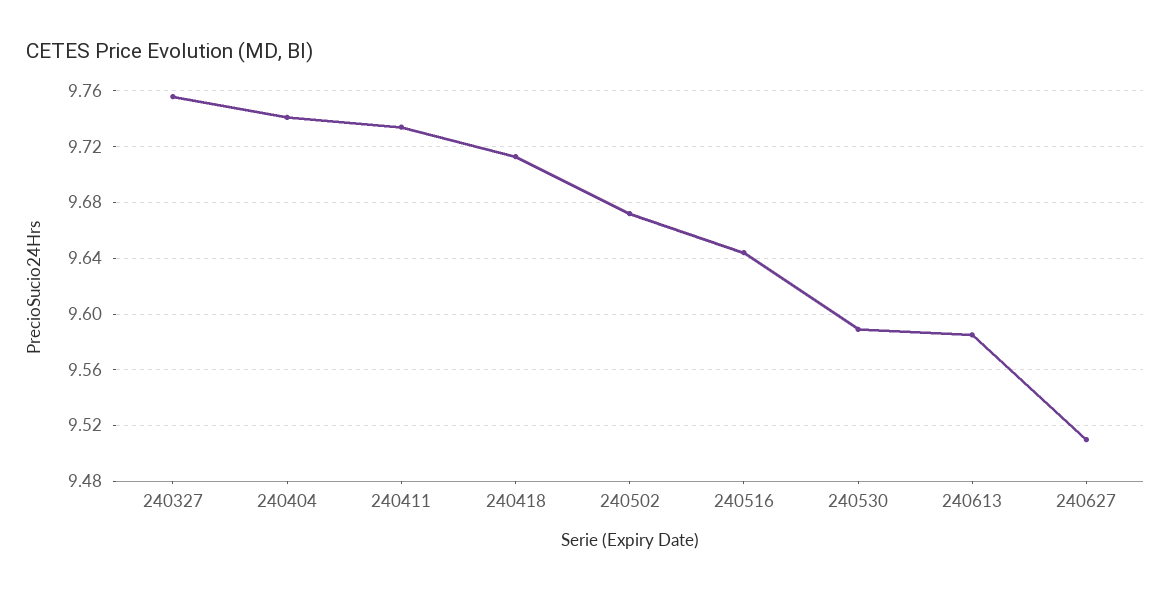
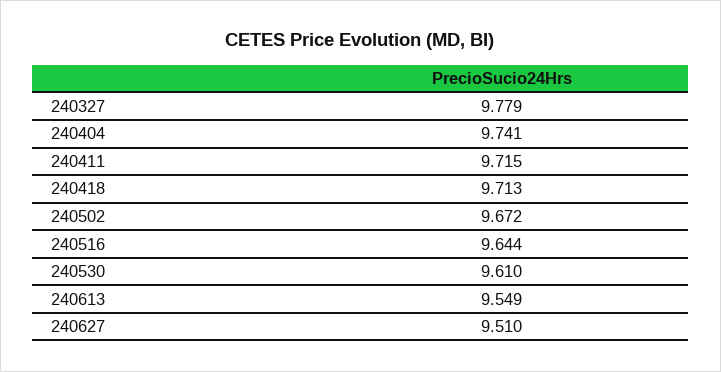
240327: 9.755 -> 9.779
240411: 9.735 -> 9.715
240530: 9.59 -> 9.61
240613: 9.585 -> 9.549

